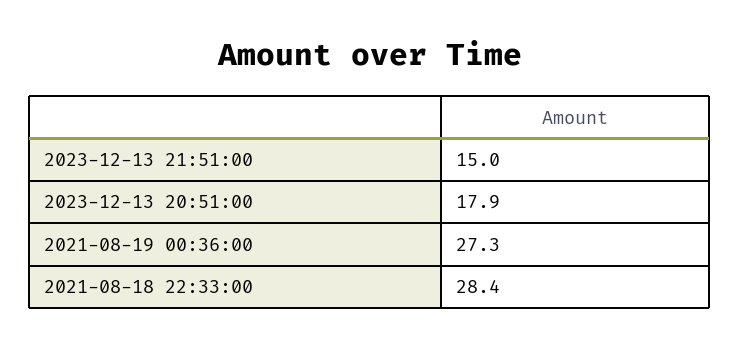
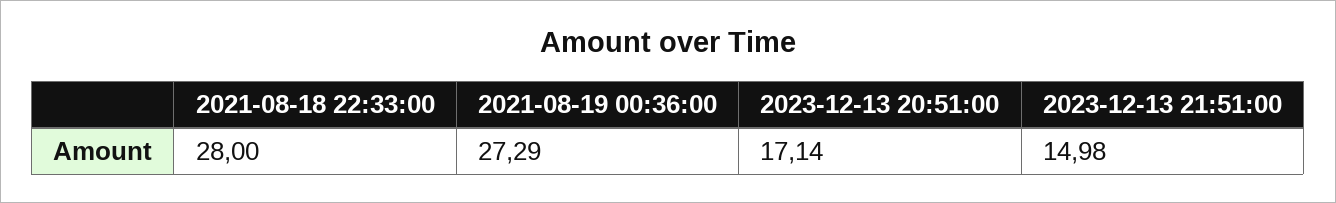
2023-12-13 20:51:00: 17.9 -> 17.14
2021-08-18 22:33:00: 28.4 -> 28

